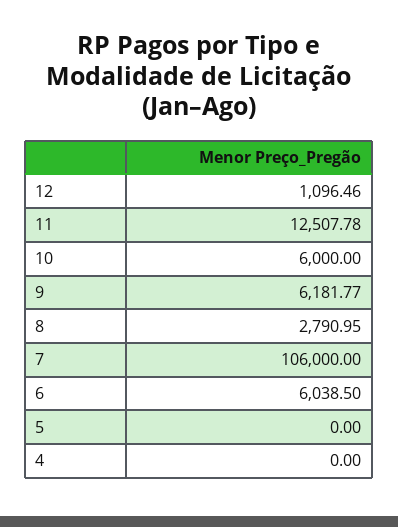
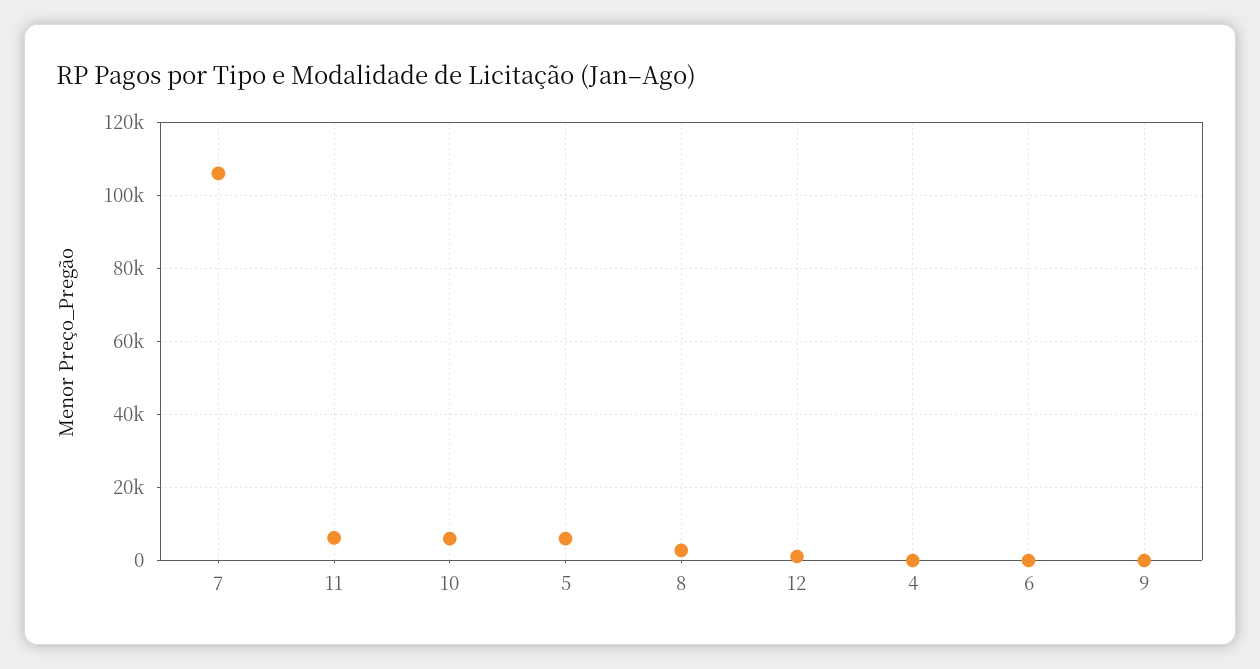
11: 12507.78 -> 6000
9: 6181.77 -> 0
6: 6038.5 -> 0
5: 0 -> 6000

